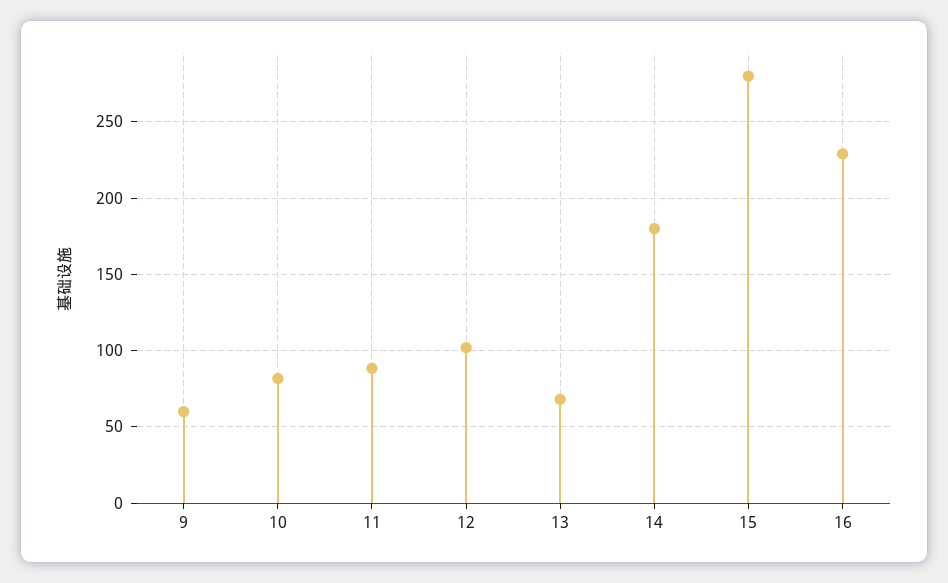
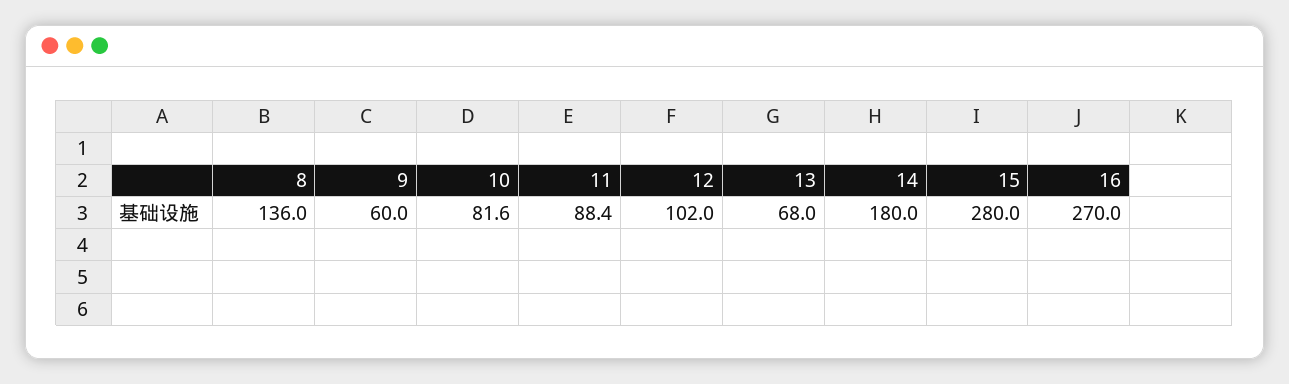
16: 230 -> 270
8: none -> 136

